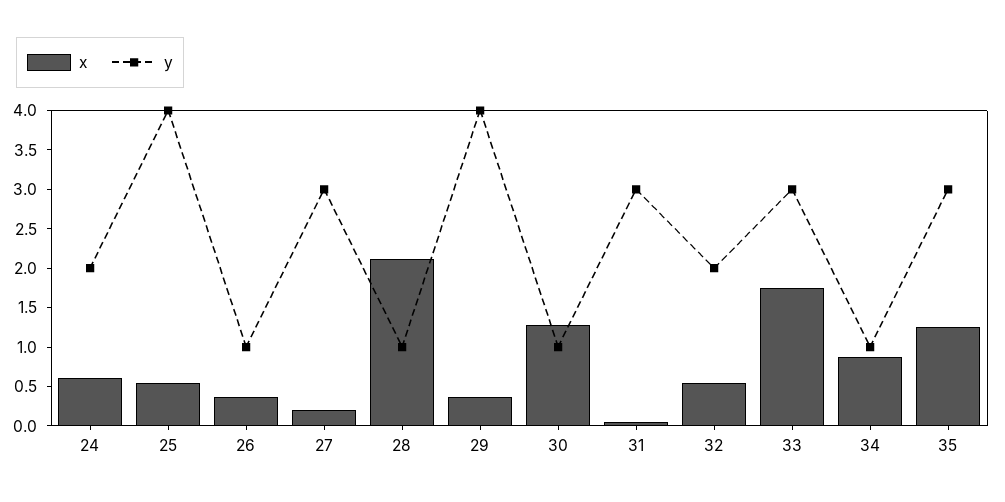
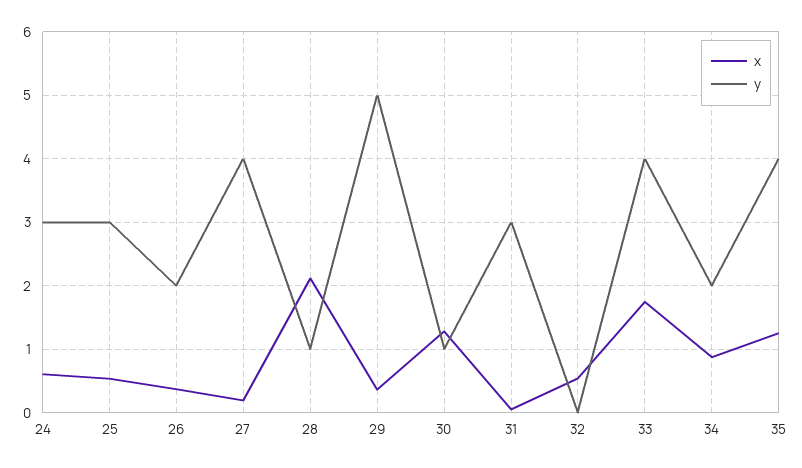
y, 24: 2 -> 3
y, 25: 4 -> 3
y, 26: 1 -> 2
y, 27: 3 -> 4
y, 29: 4 -> 5
y, 32: 2 -> 0
y, 33: 3 -> 4
y, 34: 1 -> 2
y, 35: 3 -> 4

